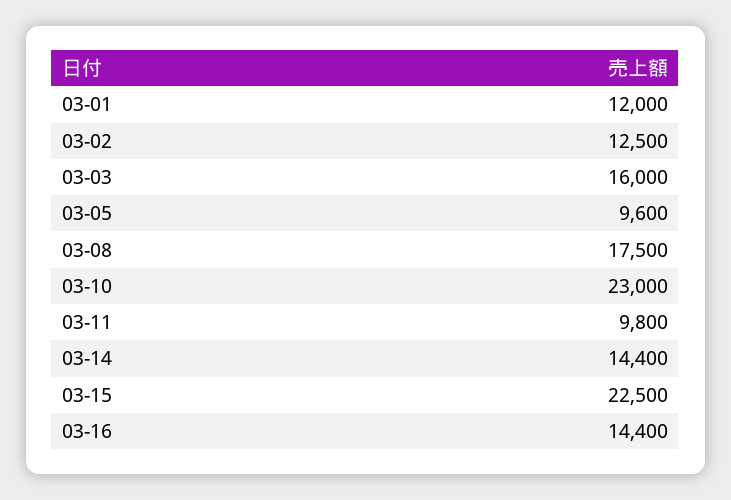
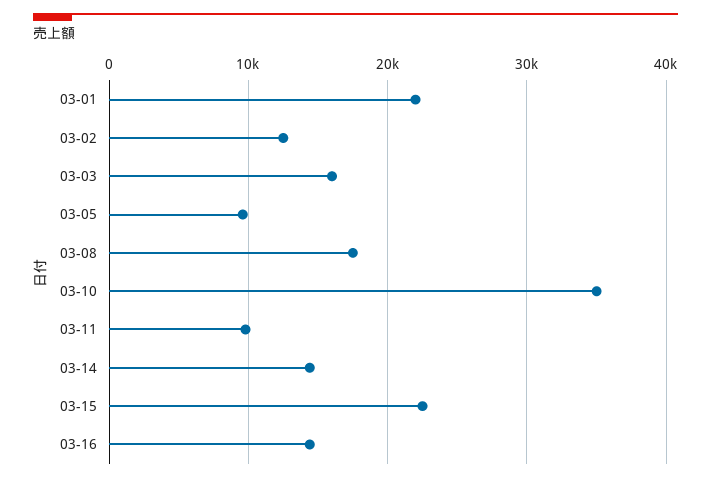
03-01: 12000 -> 22000
03-10: 23000 -> 35000

